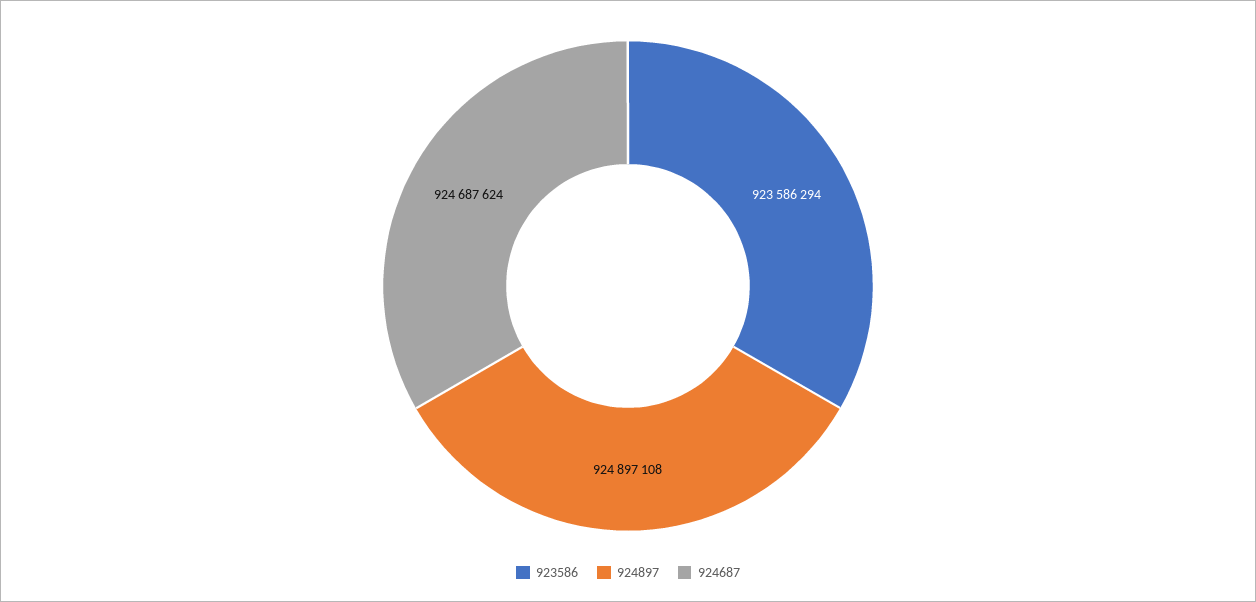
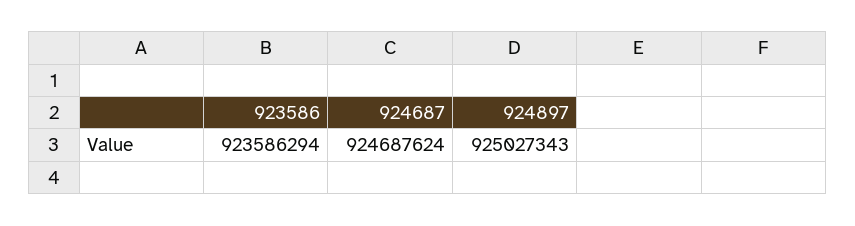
924897: 924897108 -> 925027343

